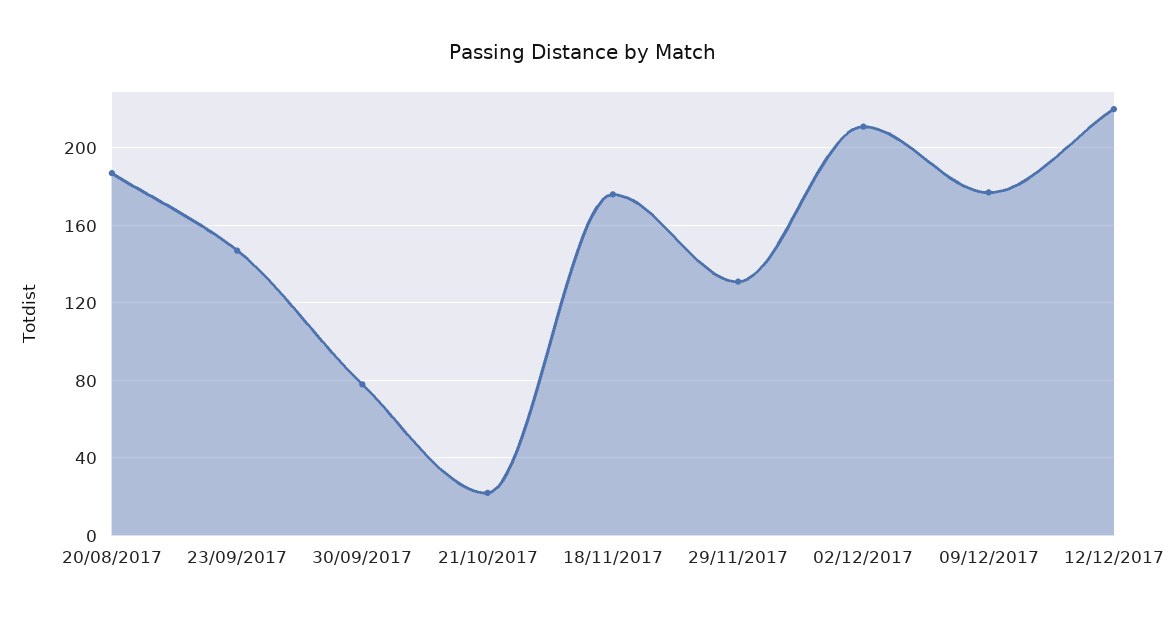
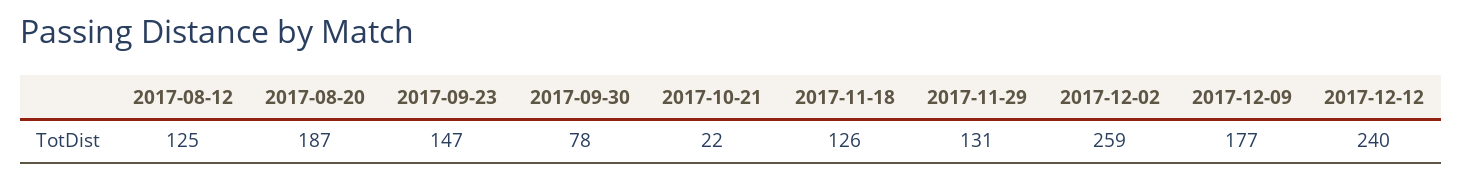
18/11/2017: 175 -> 126
02/12/2017: 210 -> 259
12/12/2017: 220 -> 240
2017-08-12: none -> 125

